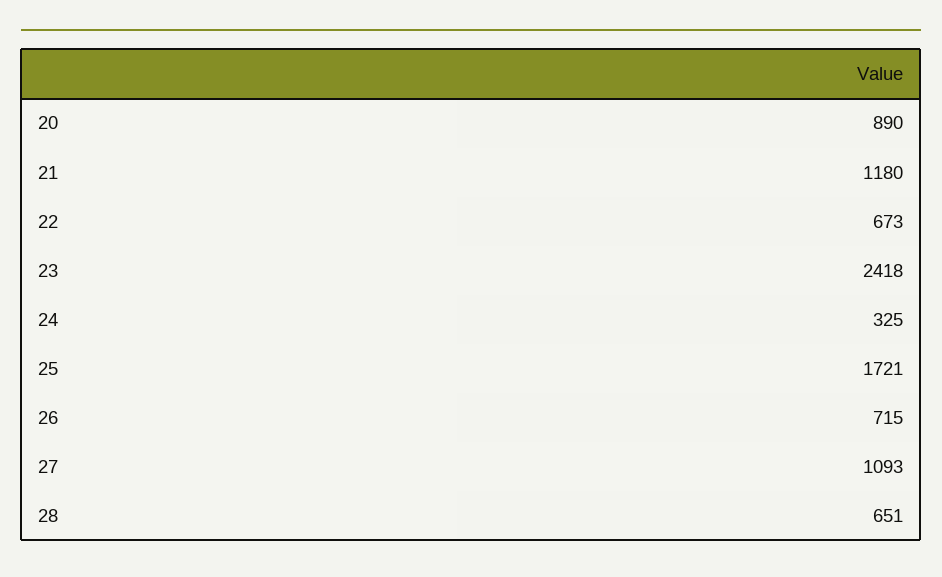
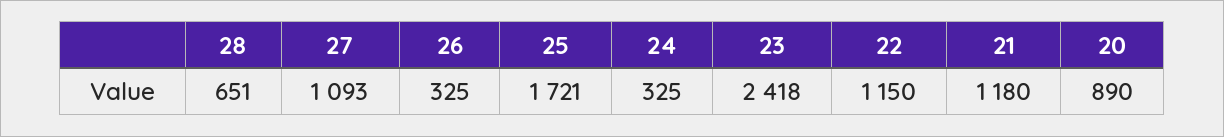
22: 673 -> 1150
26: 715 -> 325

